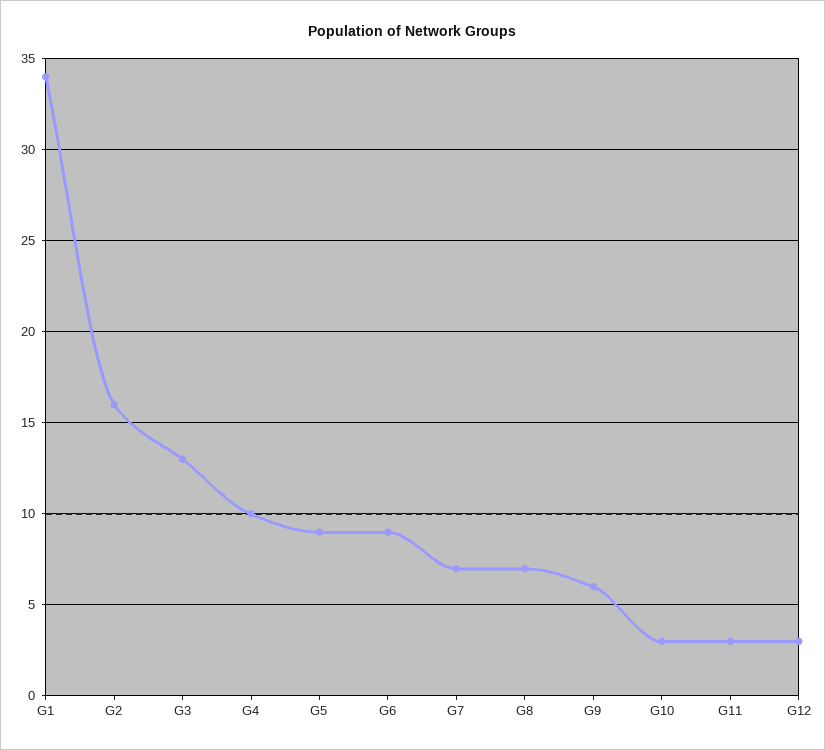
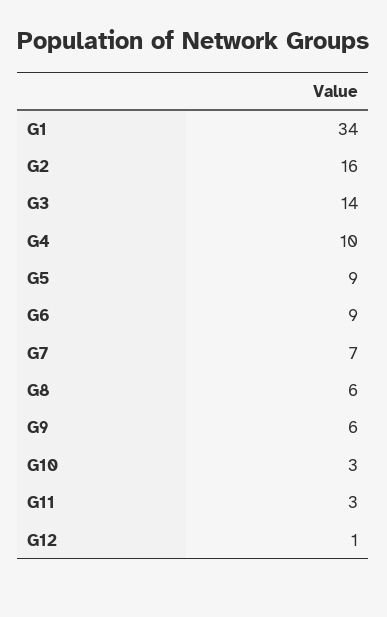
G3: 13 -> 14
G8: 7 -> 6
G12: 3 -> 1

